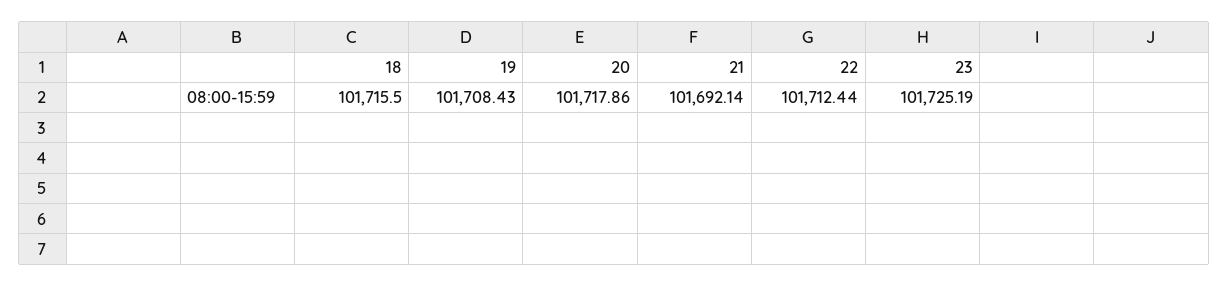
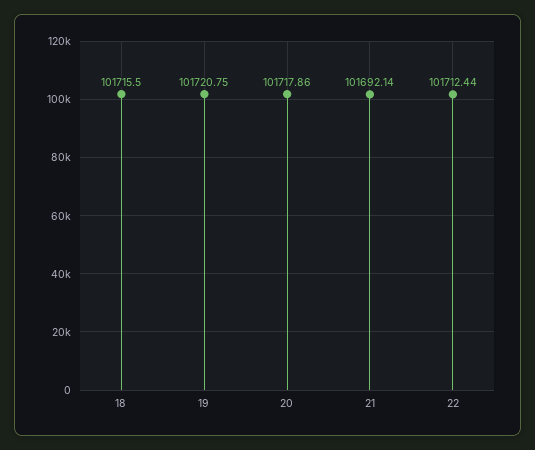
19: 101708.43 -> 101720.75
23: 101725.19 -> none

